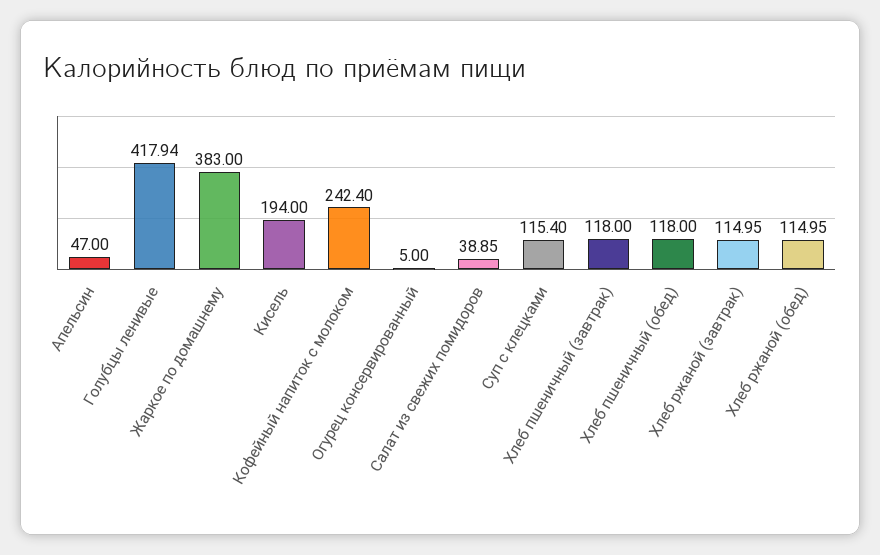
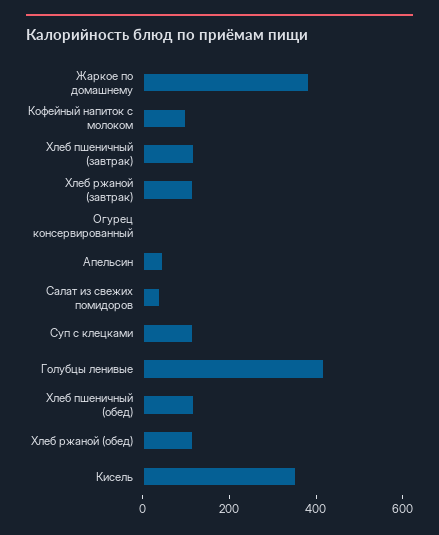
Кисель: 194 -> 350
Кофейный напиток с молоком: 242.4 -> 100

